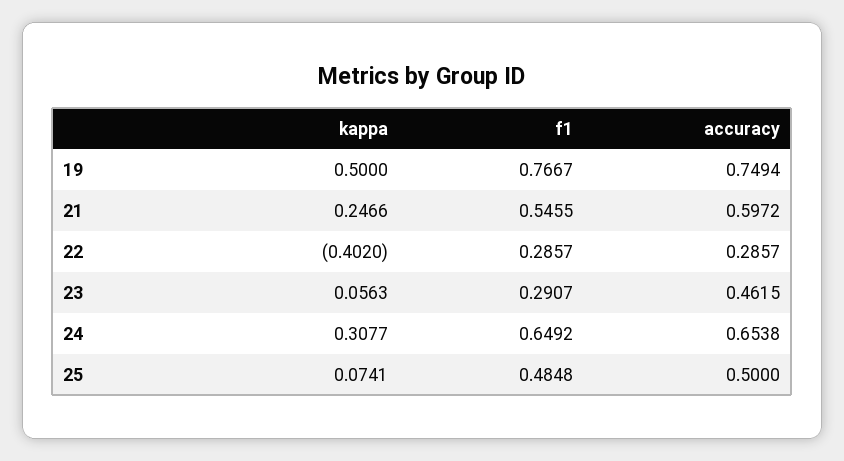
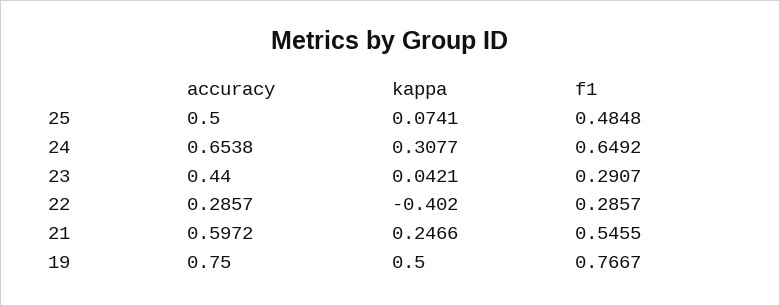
accuracy, 19: 0.7494 -> 0.75
kappa, 23: 0.0563 -> 0.0421
accuracy, 23: 0.4615 -> 0.44

